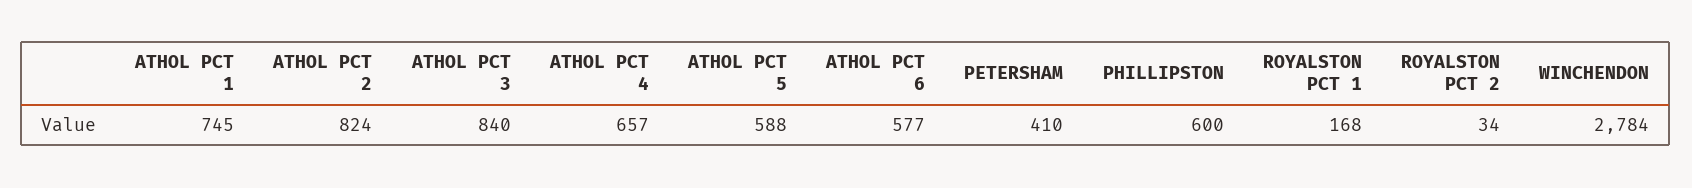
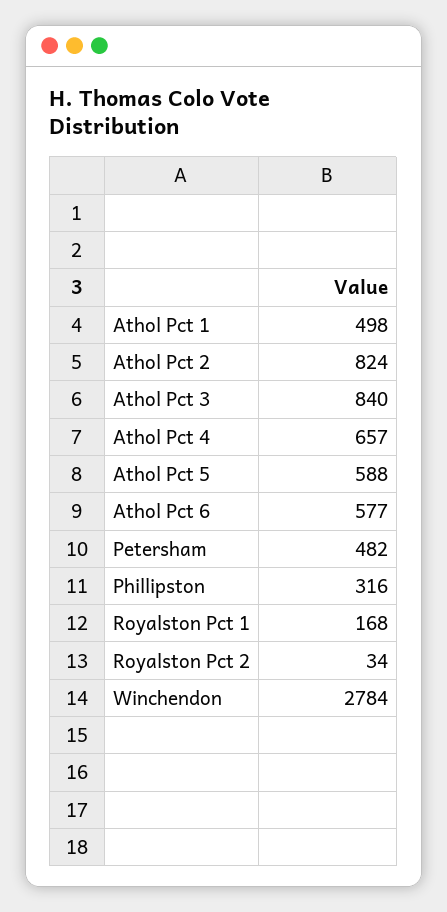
ATHOL PCT 1: 745 -> 498
PETERSHAM: 410 -> 482
PHILLIPSTON: 600 -> 316

